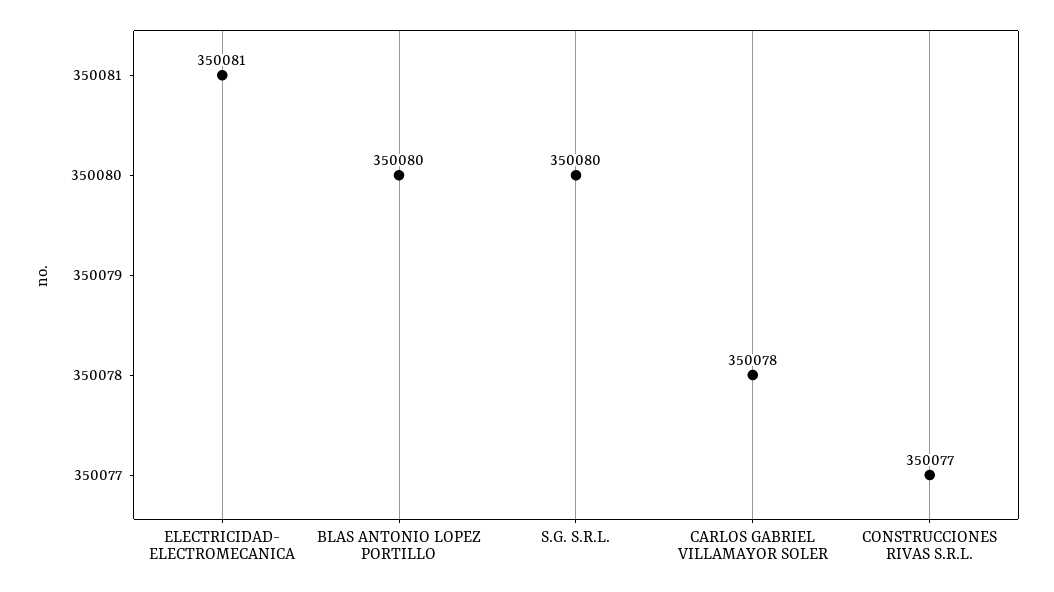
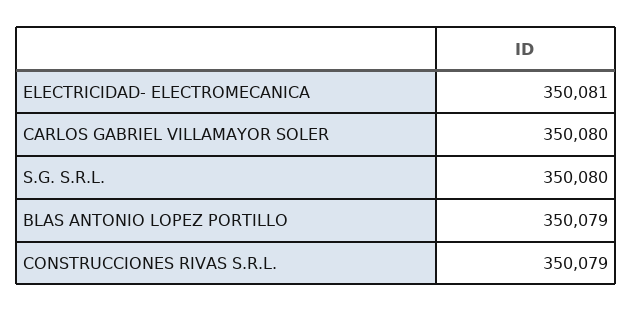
BLAS ANTONIO LOPEZ PORTILLO: 350080 -> 350079
CARLOS GABRIEL VILLAMAYOR SOLER: 350078 -> 350080
CONSTRUCCIONES RIVAS S.R.L.: 350077 -> 350079

